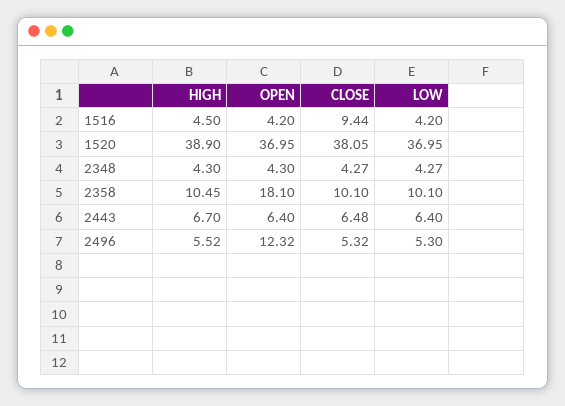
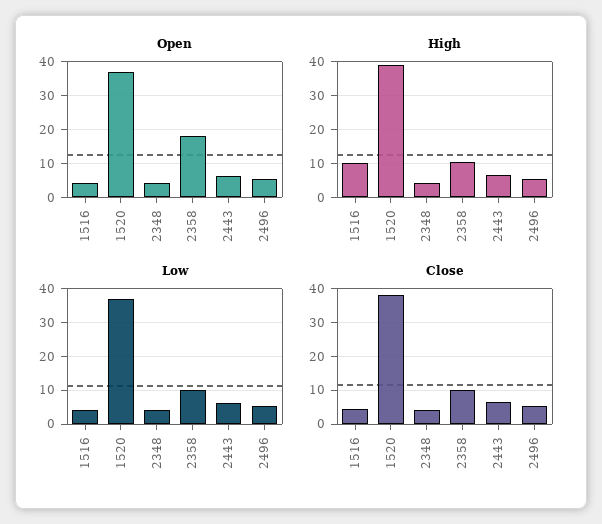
HIGH, 1516: 4.5 -> 10
CLOSE, 1516: 9.44 -> 4
OPEN, 2496: 12.32 -> 6

